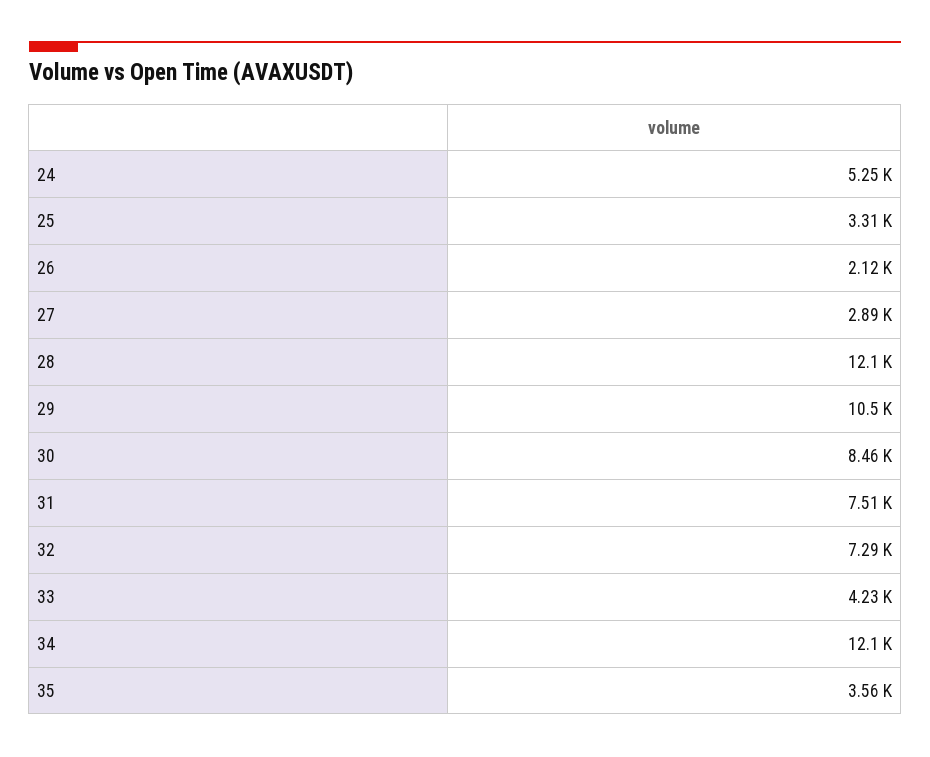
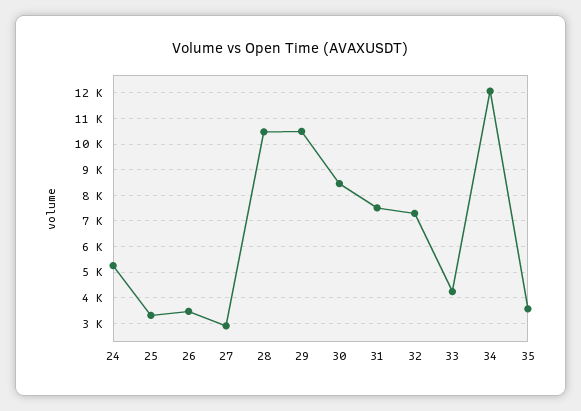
26: 2120 -> 3500
28: 12100 -> 10500

